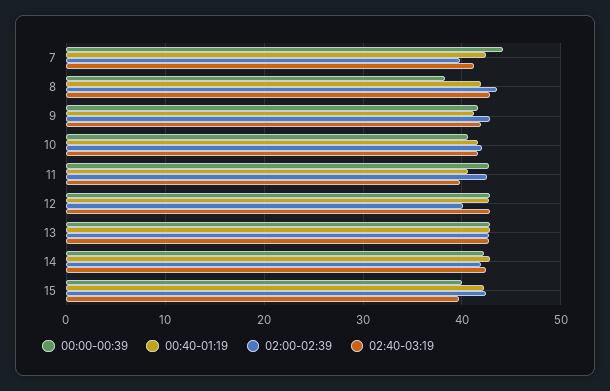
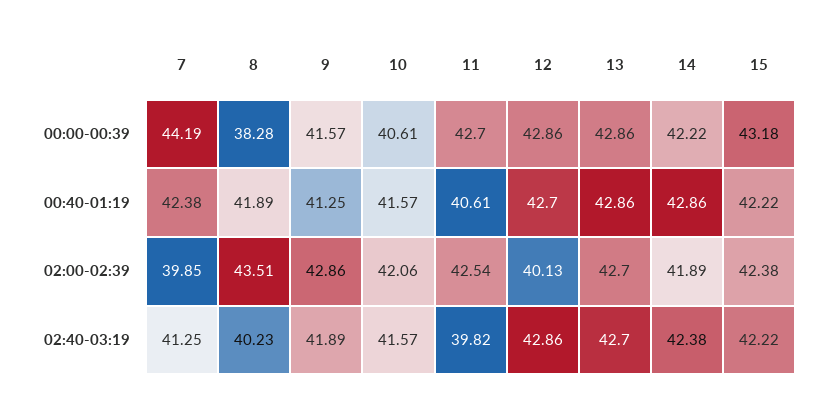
02:40-03:19, 8: 43 -> 40.23
00:00-00:39, 15: 40 -> 43.18
02:40-03:19, 15: 40 -> 42.22

